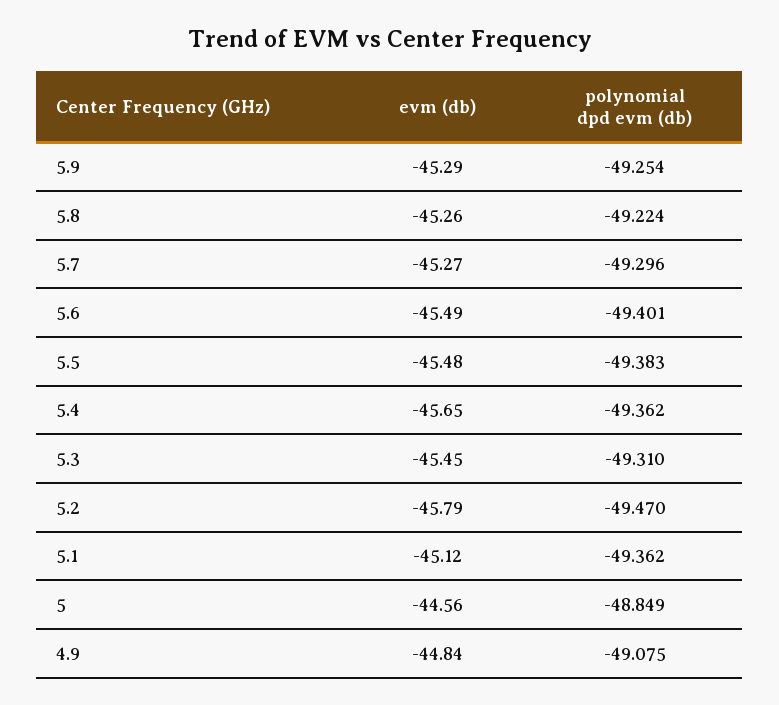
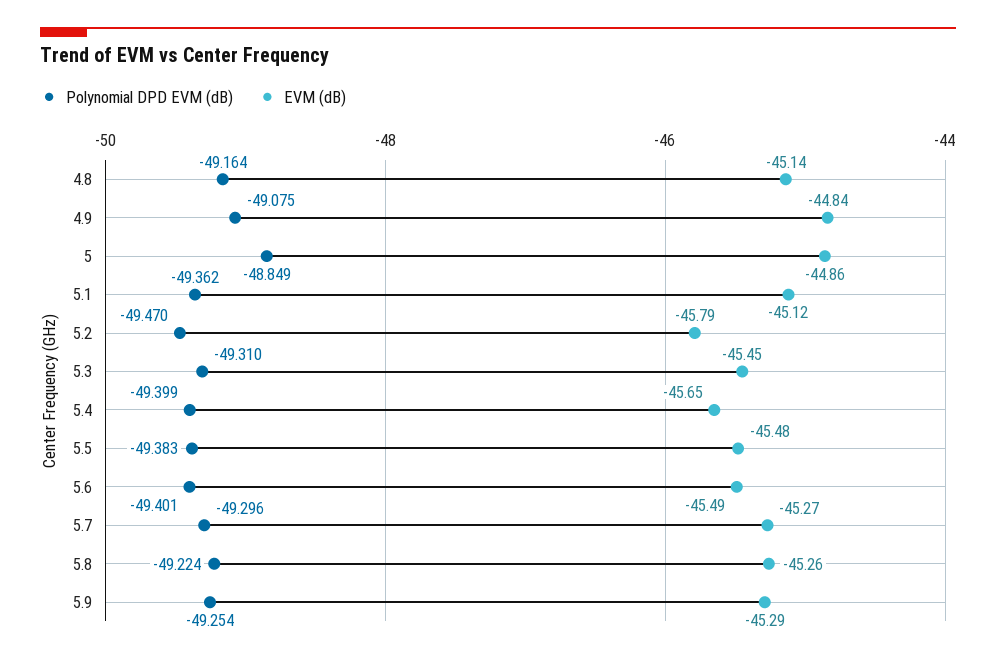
polynomial dpd evm (db), 5.4: -49.362 -> -49.399
evm (db), 5: -44.56 -> -44.86
polynomial dpd evm (db), 4.8: none -> -49.164
evm (db), 4.8: none -> -45.14

